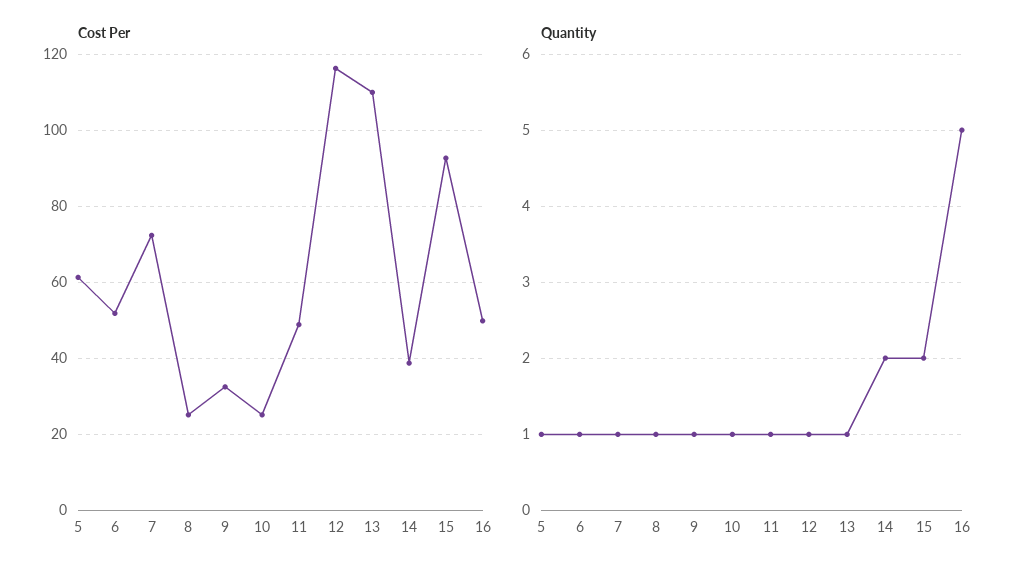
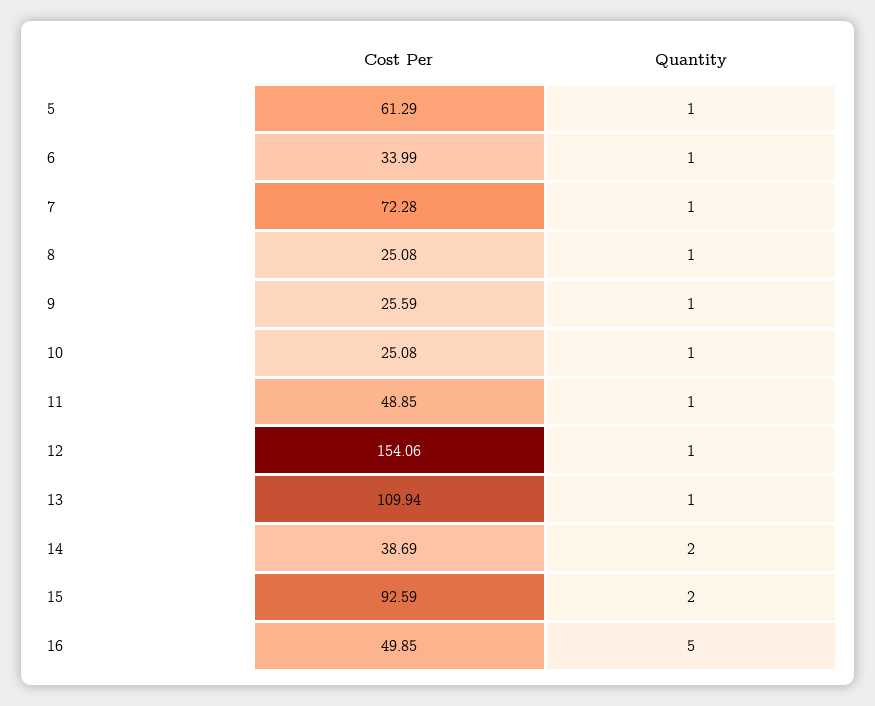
Cost Per, 6: 52 -> 33.99
Cost Per, 9: 32 -> 25.59
Cost Per, 12: 116 -> 154.06

